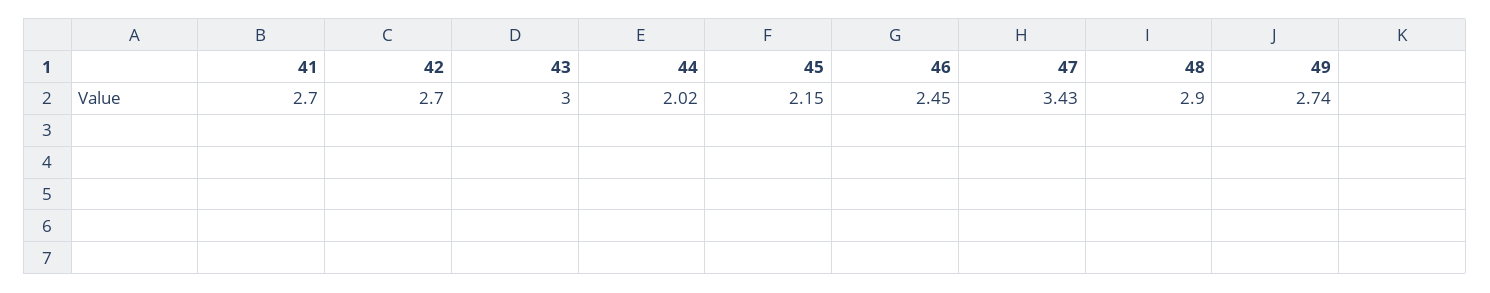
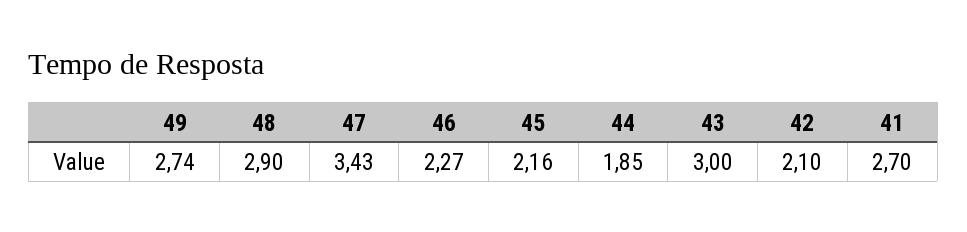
42: 2.7 -> 2.1
44: 2.02 -> 1.85
45: 2.15 -> 2.16
46: 2.45 -> 2.27

